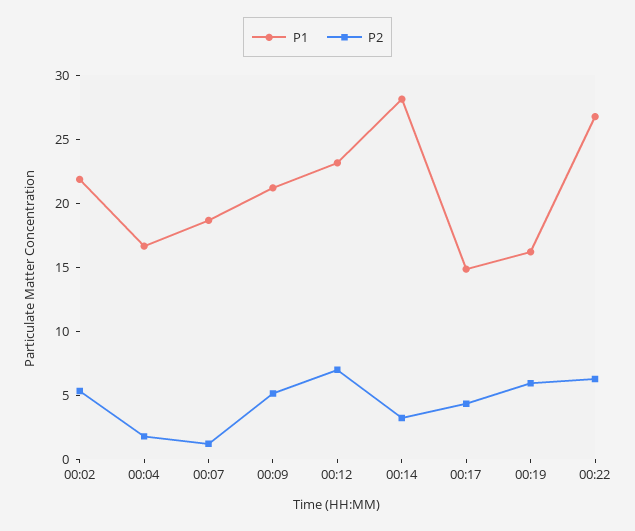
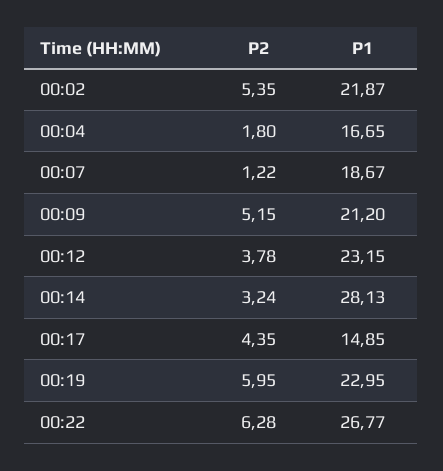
P2, 00:12: 7 -> 3.78
P1, 00:19: 16 -> 22.95

